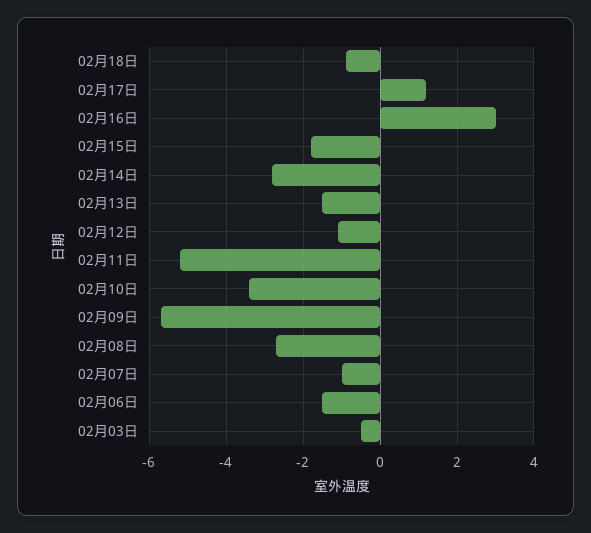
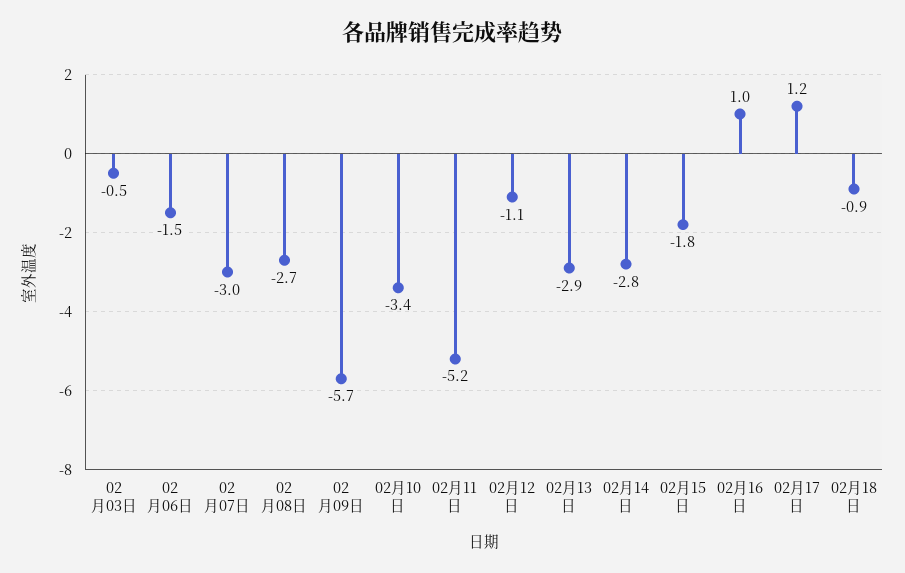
02月16日: 3 -> 1
02月13日: -1.5 -> -2.9
02月07日: -1 -> -3

